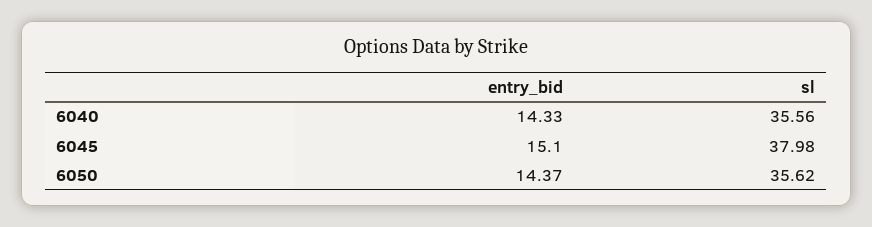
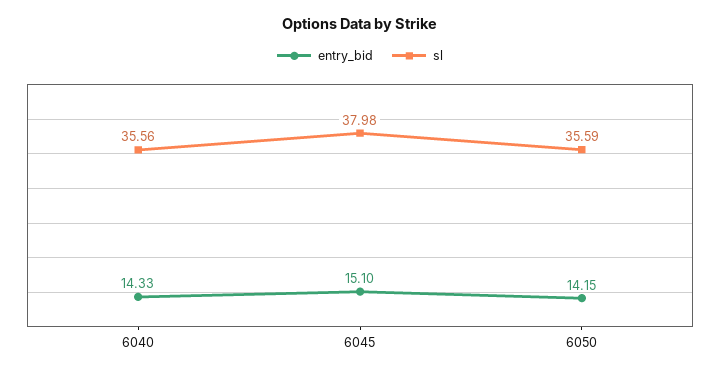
entry_bid, 6050: 14.37 -> 14.15
sl, 6050: 35.62 -> 35.59

